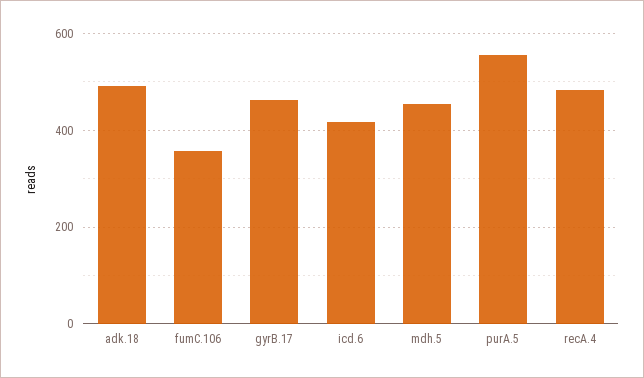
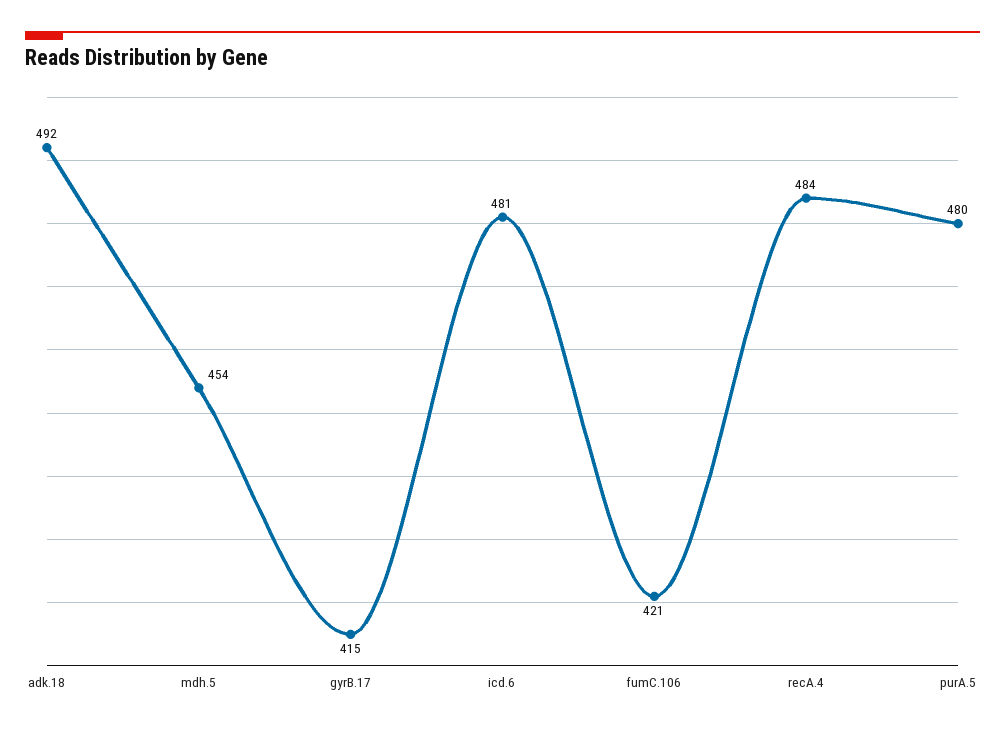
fumC.106: 360 -> 421
gyrB.17: 460 -> 415
icd.6: 420 -> 481
purA.5: 560 -> 480

